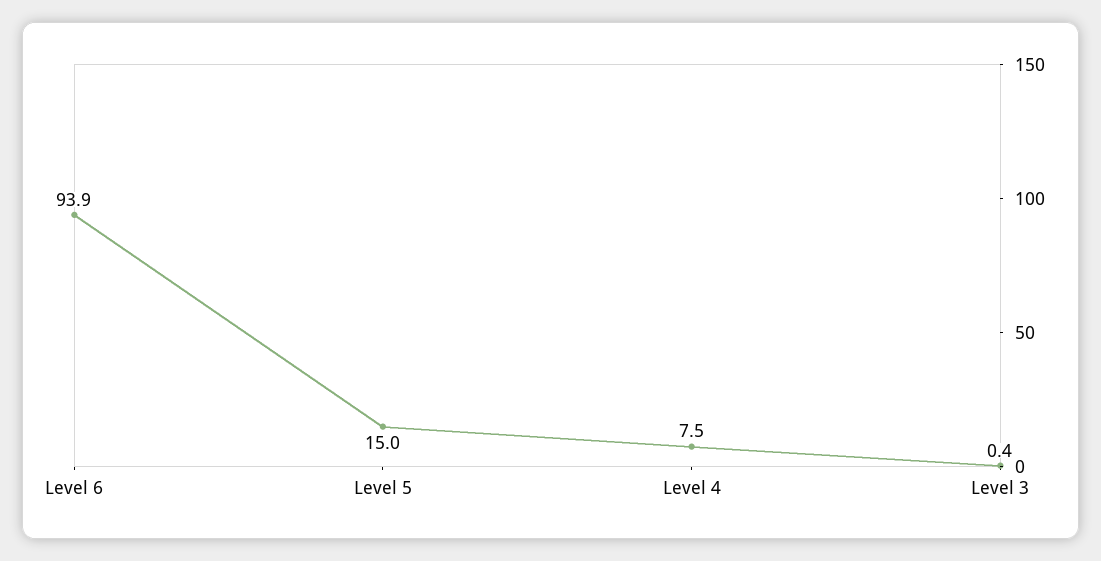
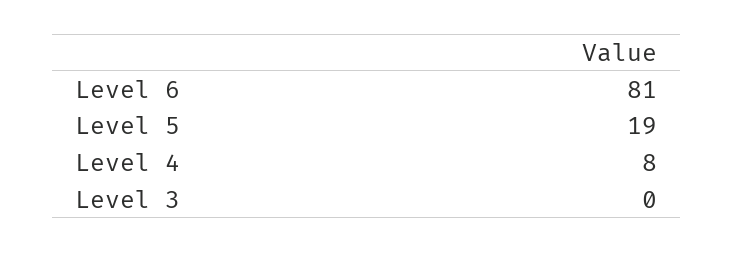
Level 6: 93.9 -> 81
Level 5: 15 -> 19

